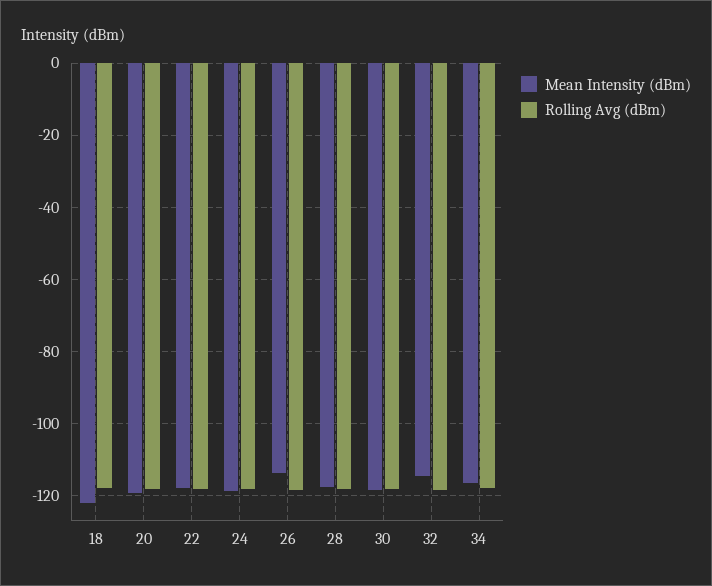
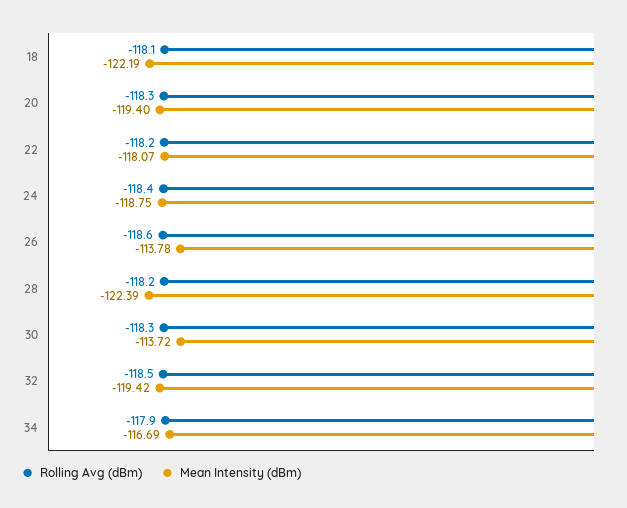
Mean Intensity (dBm), 28: -118 -> -122.39
Mean Intensity (dBm), 30: -118 -> -113.72
Mean Intensity (dBm), 32: -114 -> -119.42

